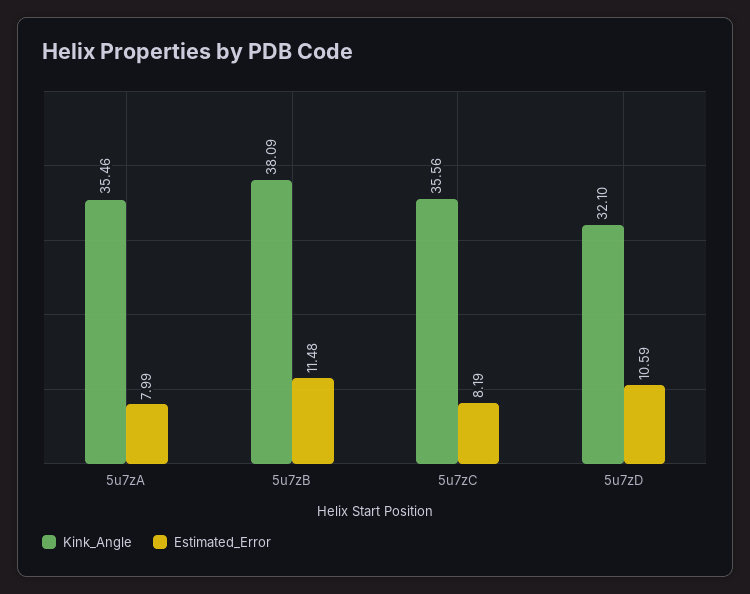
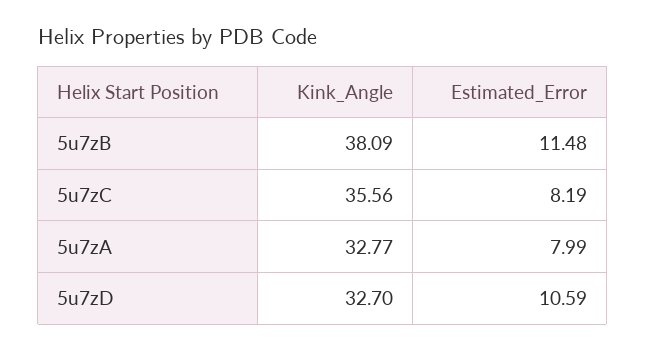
Kink_Angle, 5u7zA: 35.46 -> 32.77
Kink_Angle, 5u7zD: 32.1 -> 32.7

